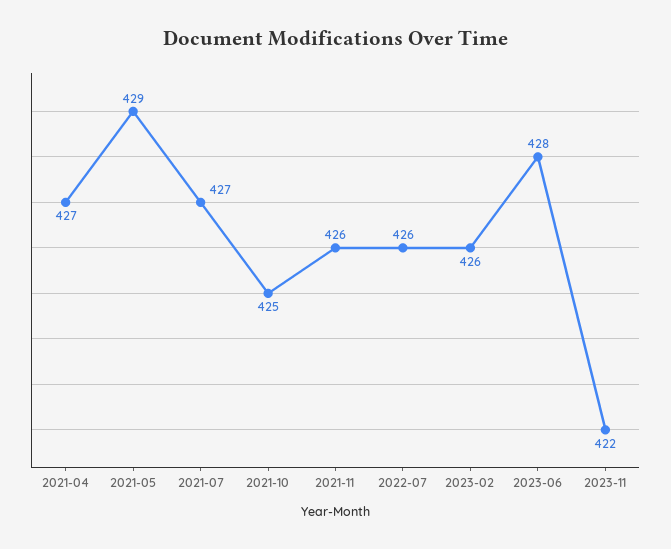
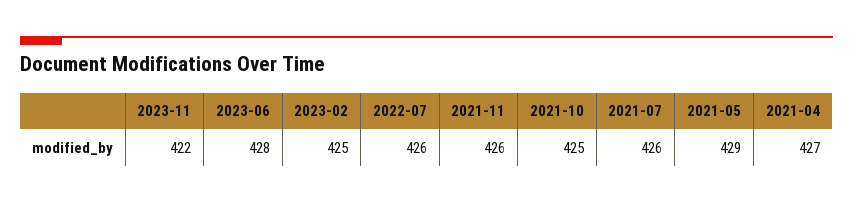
2021-07: 427 -> 426
2023-02: 426 -> 425

